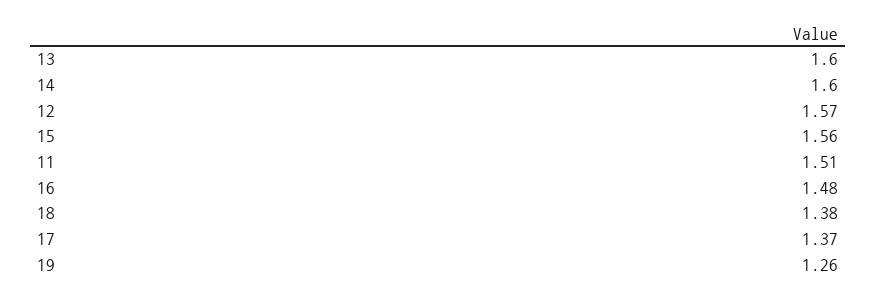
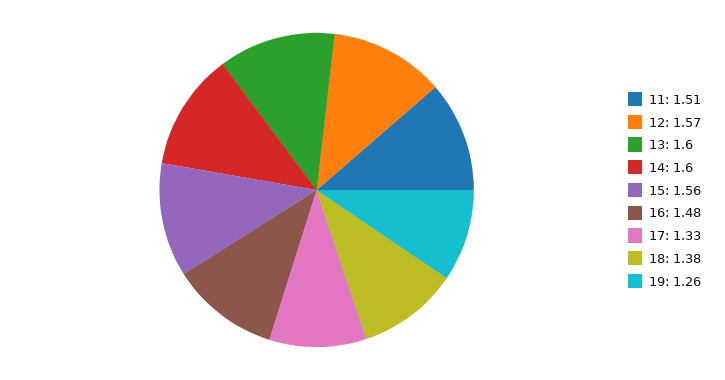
17: 1.37 -> 1.33

